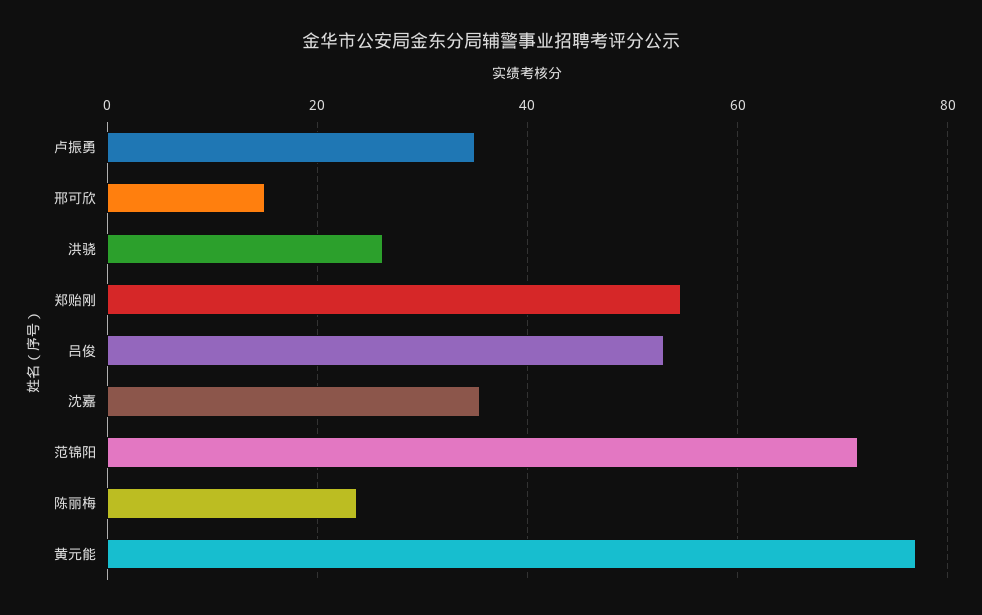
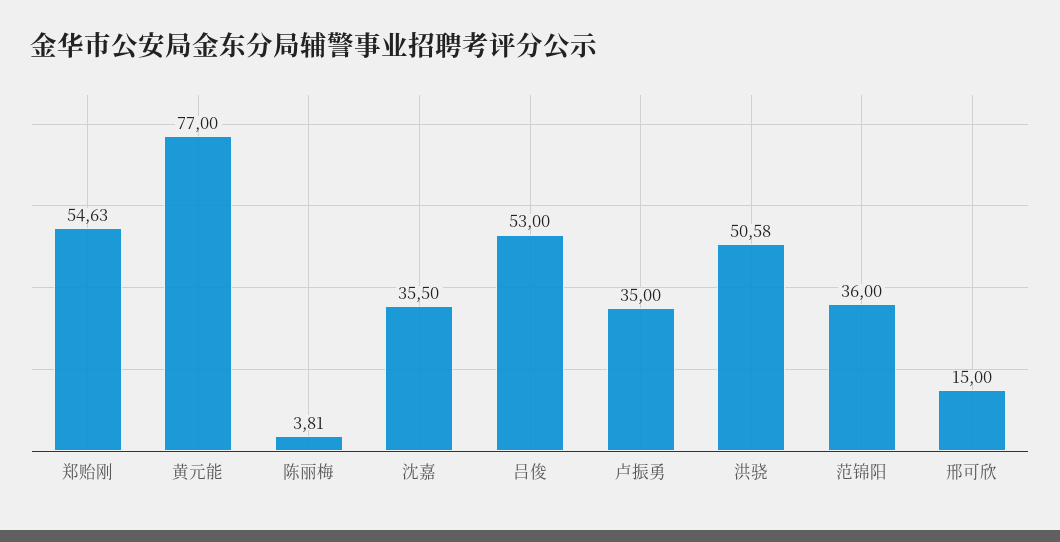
洪骁: 26 -> 50.58
范锦阳: 72 -> 36
陈丽梅: 24 -> 3.81

